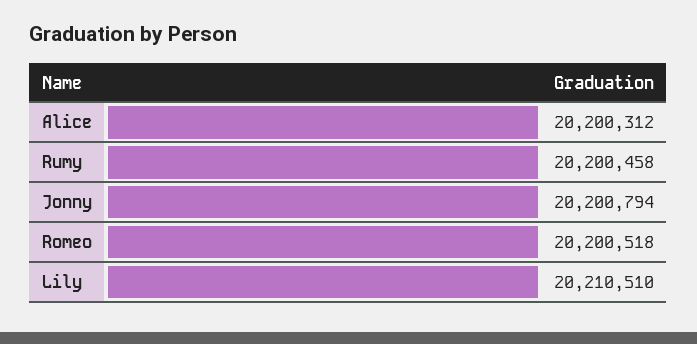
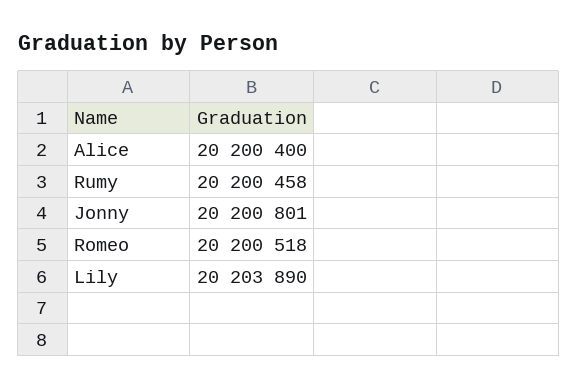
Alice: 20200312 -> 20200400
Jonny: 20200794 -> 20200801
Lily: 20210510 -> 20203890

